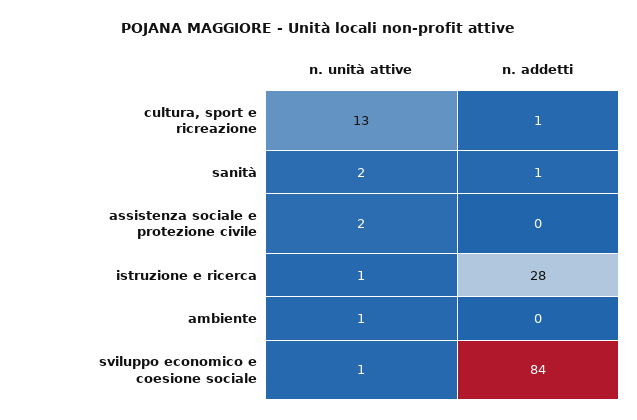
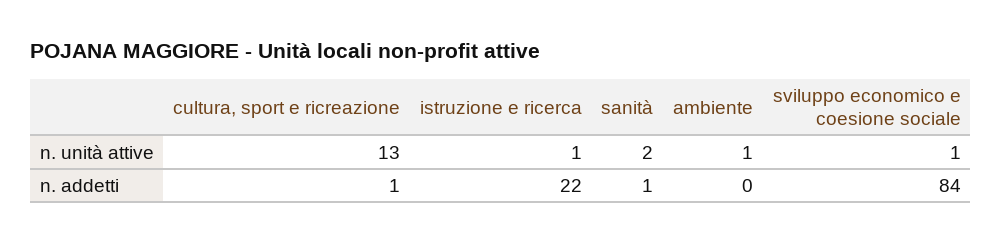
n. unità attive, assistenza sociale e protezione civile: 2 -> none
n. addetti, assistenza sociale e protezione civile: 0 -> none
n. addetti, istruzione e ricerca: 28 -> 22

